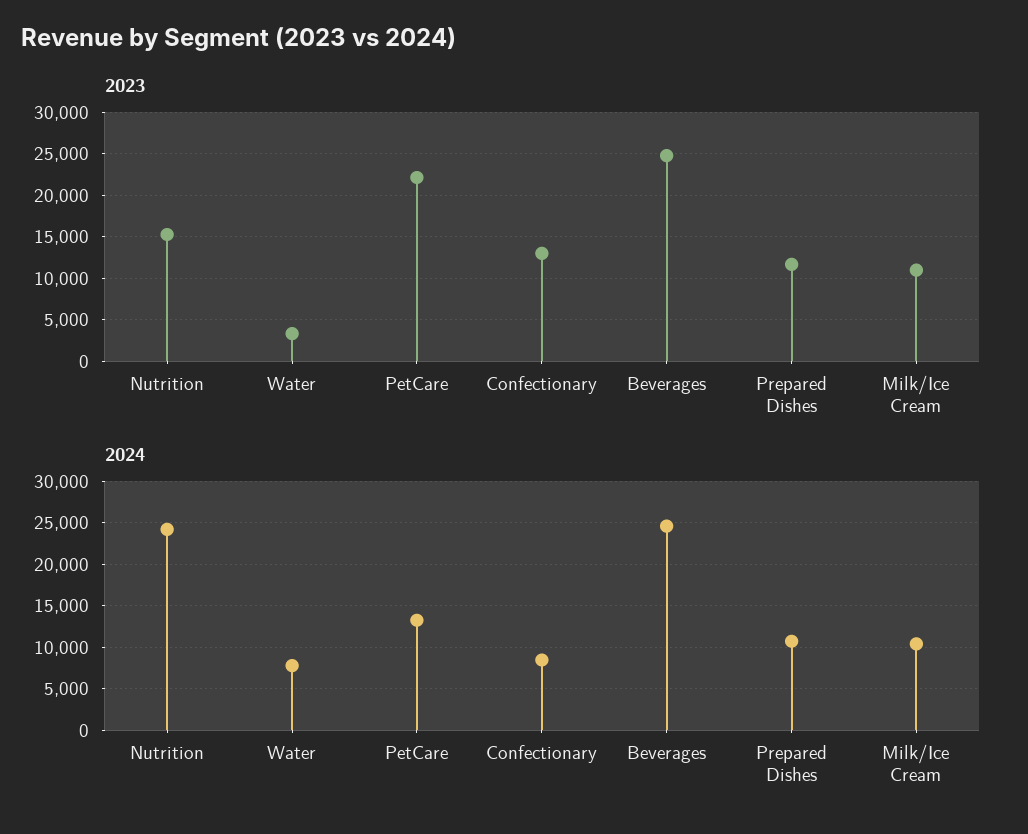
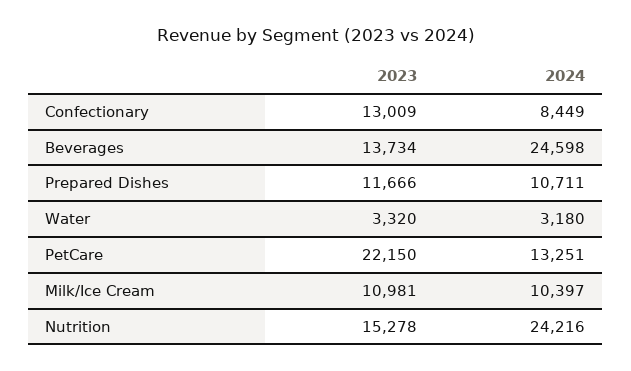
2023, Beverages: 25000 -> 13734
2024, Water: 8000 -> 3180

